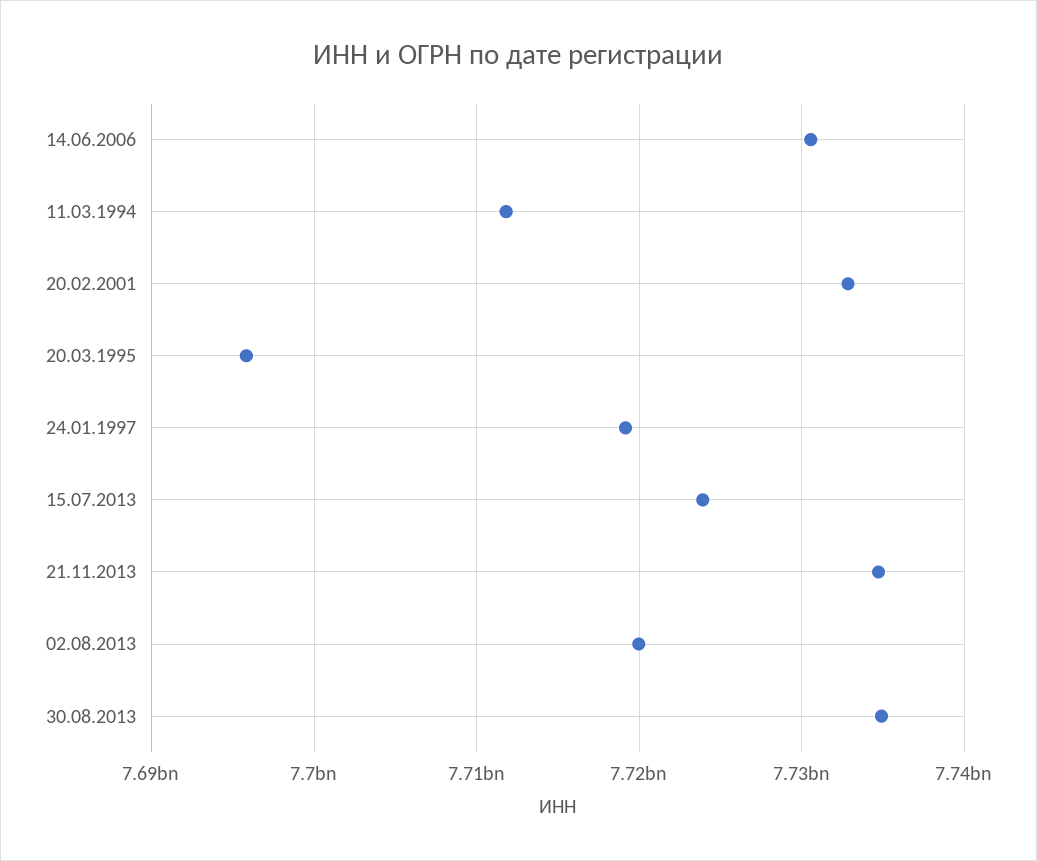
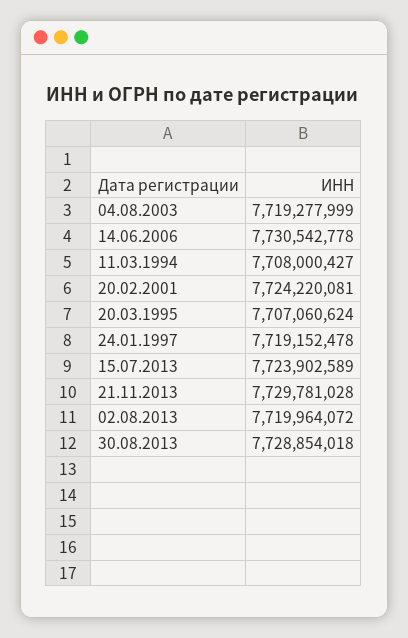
11.03.1994: 7712000000 -> 7708000427
20.02.2001: 7733000000 -> 7724220081
20.03.1995: 7696000000 -> 7707060624
21.11.2013: 7735000000 -> 7729781028
30.08.2013: 7735000000 -> 7728854018
04.08.2003: none -> 7719277999

